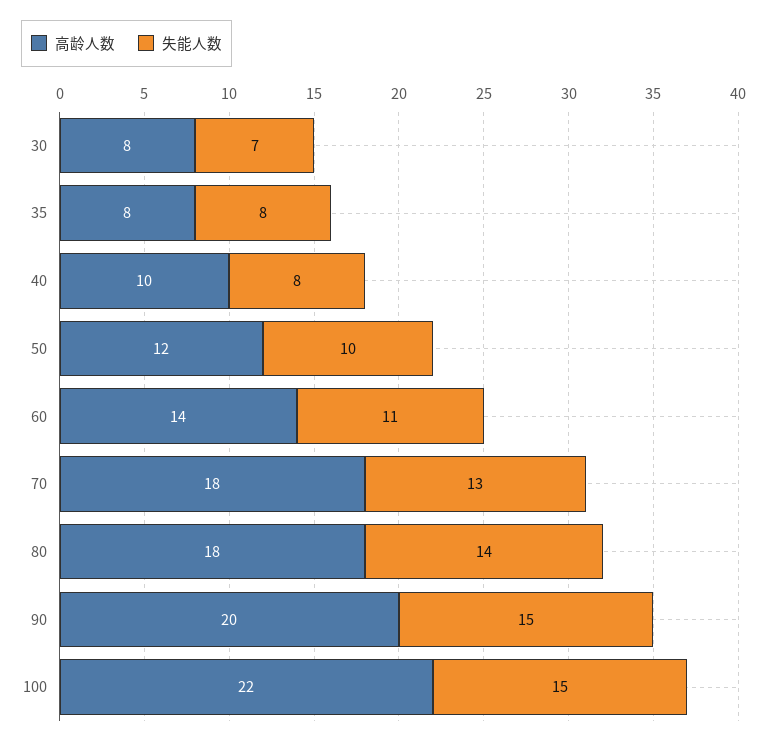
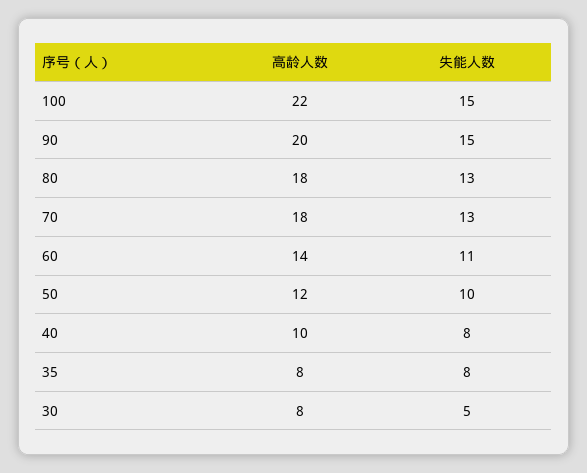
失能人数, 30: 7 -> 5
失能人数, 80: 14 -> 13

